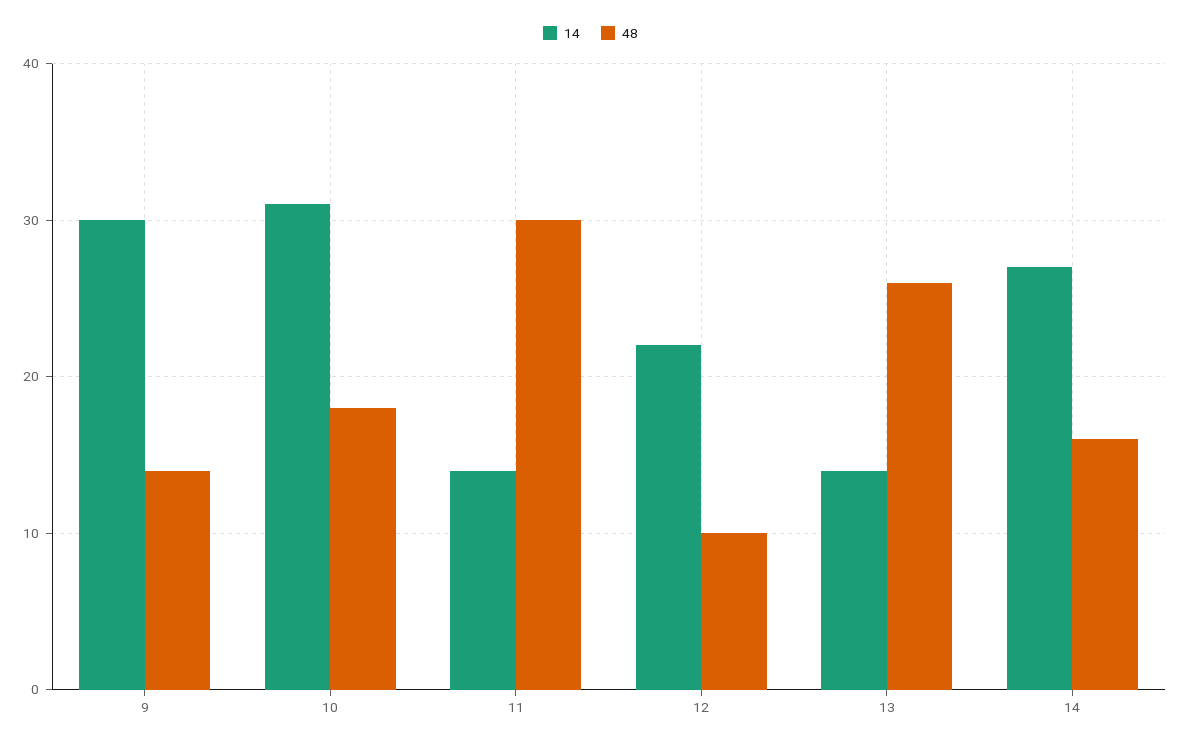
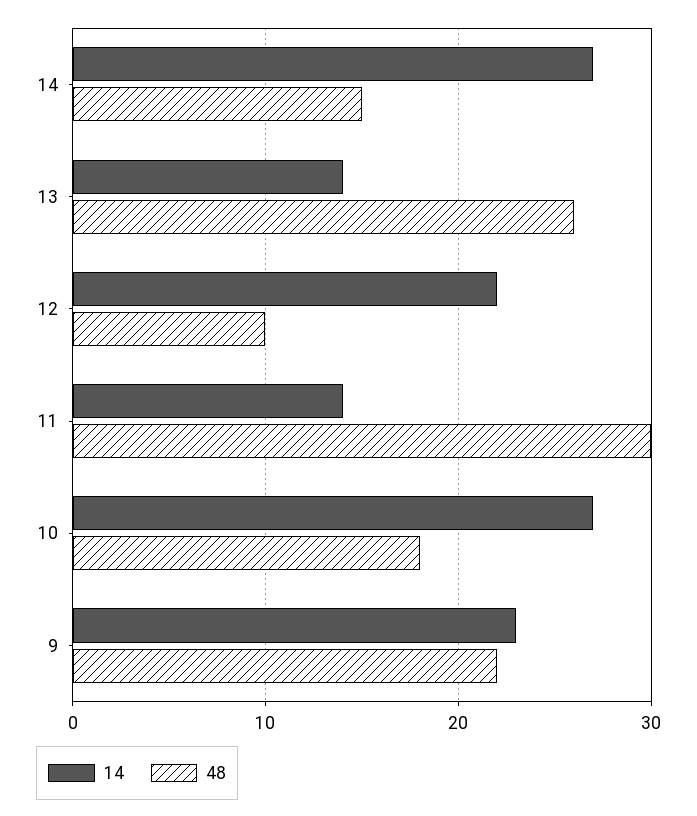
14, 9: 30 -> 23
48, 9: 14 -> 22
14, 10: 31 -> 27
48, 14: 16 -> 15

